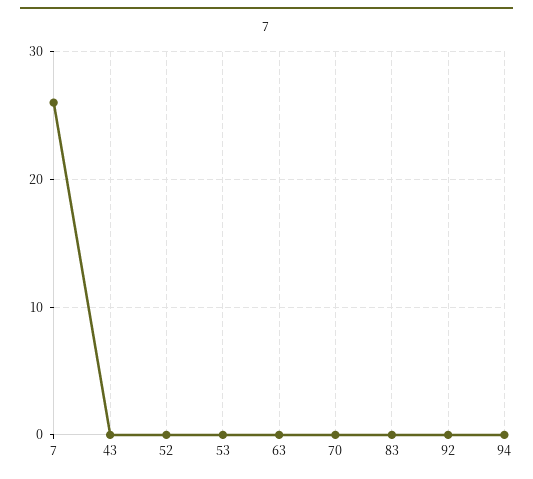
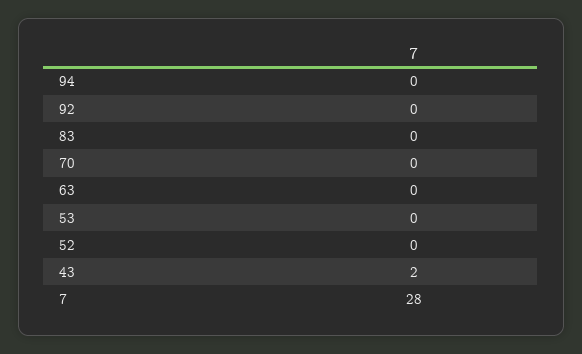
7: 26 -> 28
43: 0 -> 2

